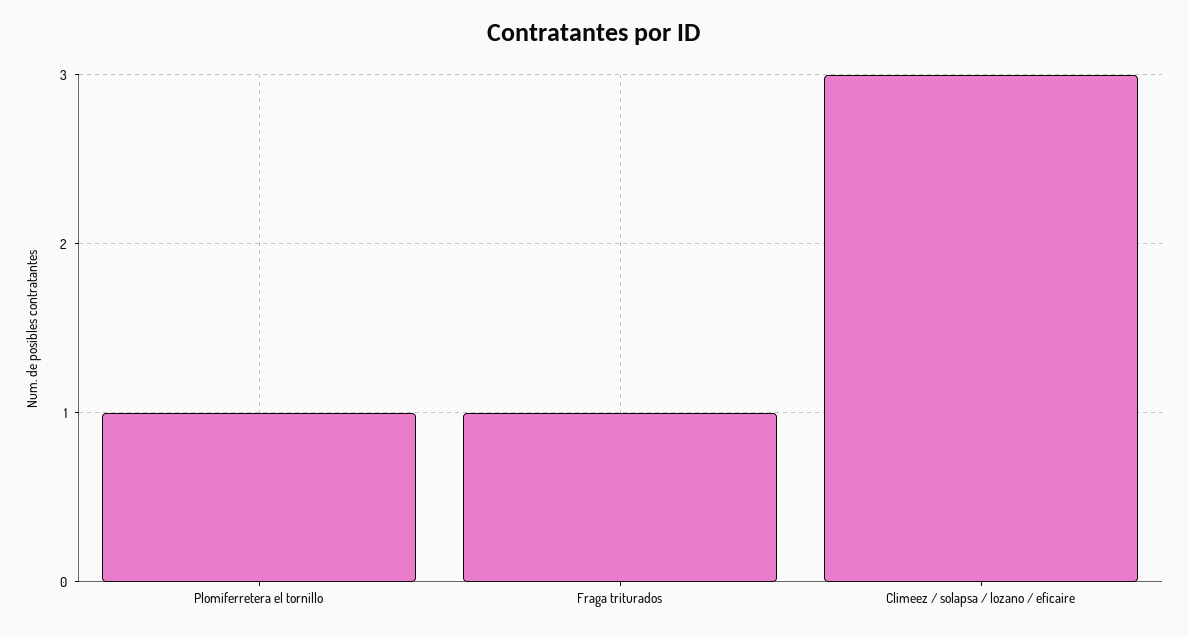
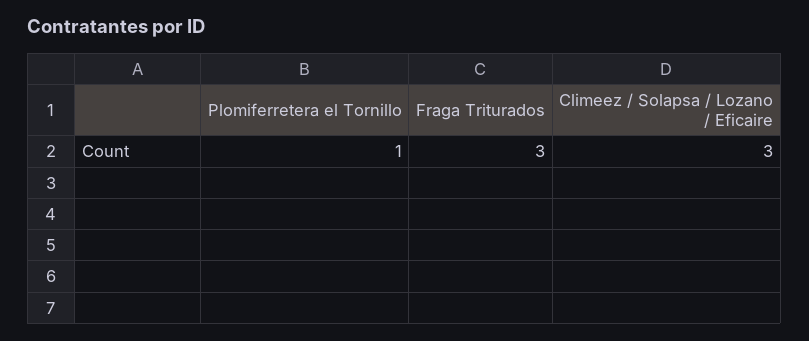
Fraga triturados: 1 -> 3

